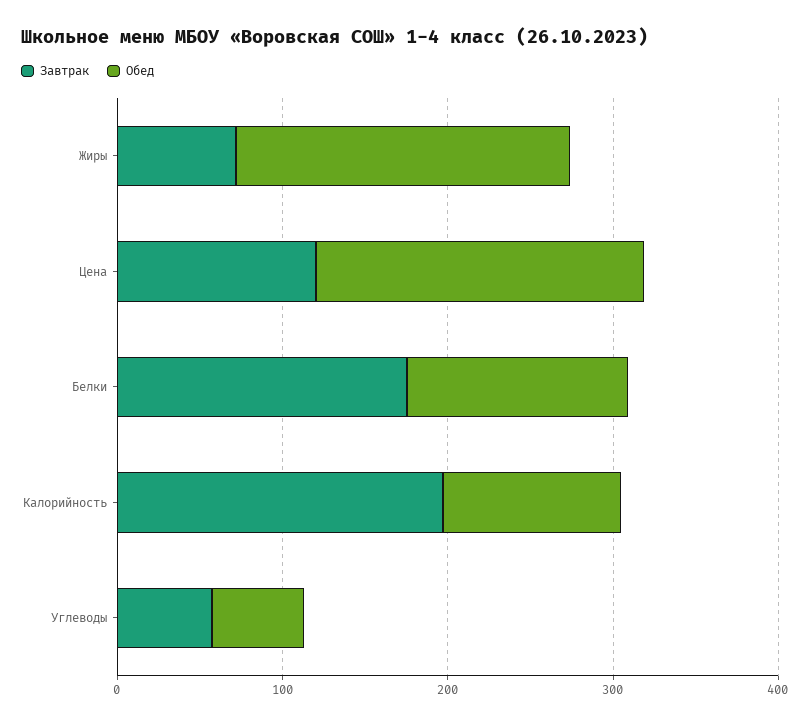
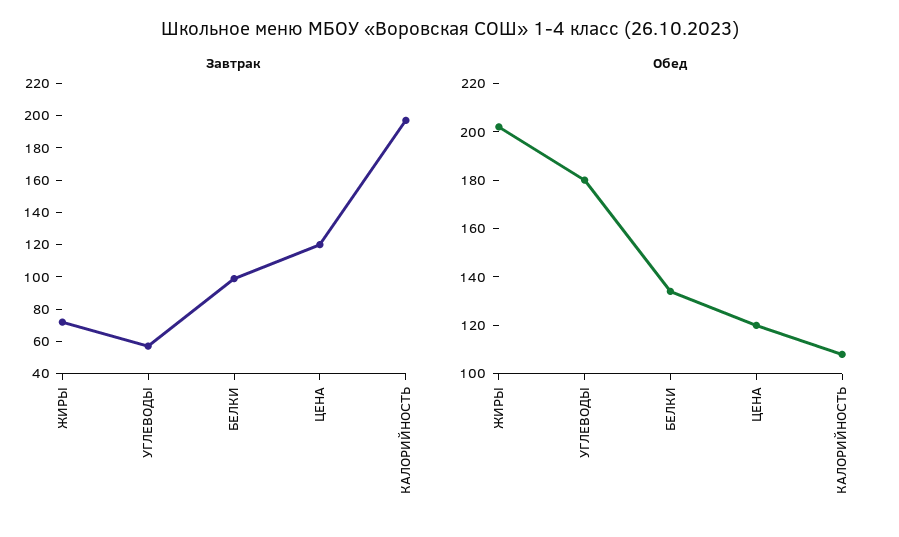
Обед, Цена: 200 -> 120
Завтрак, Белки: 180 -> 100
Обед, Углеводы: 60 -> 180

